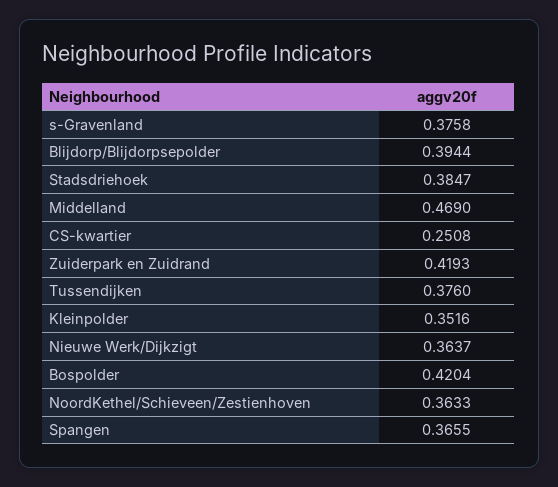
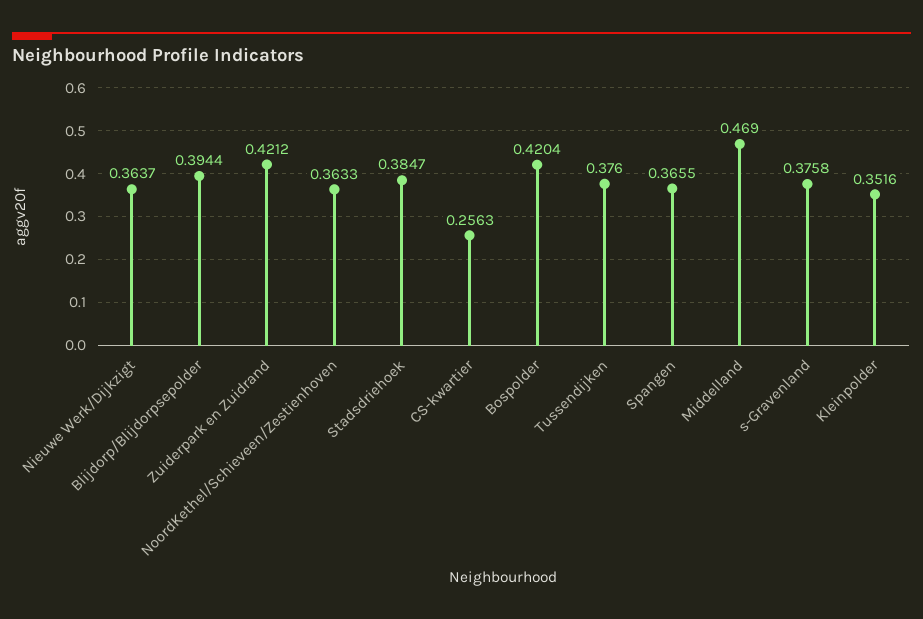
CS-kwartier: 0.2508 -> 0.2563
Zuiderpark en Zuidrand: 0.4193 -> 0.4212

